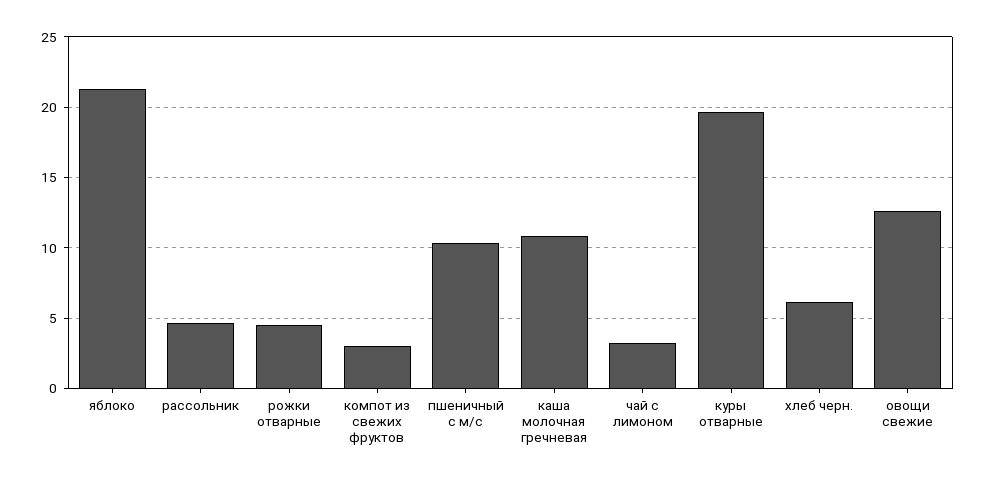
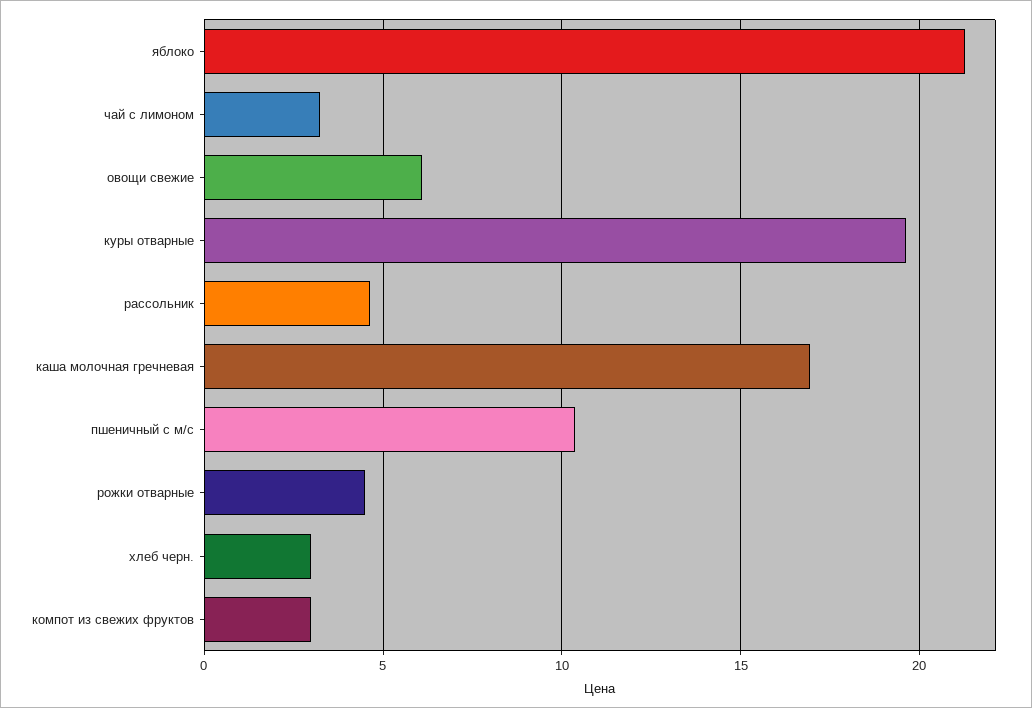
каша молочная гречневая: 11 -> 17
хлеб черн.: 6 -> 3
овощи свежие: 12.5 -> 6

